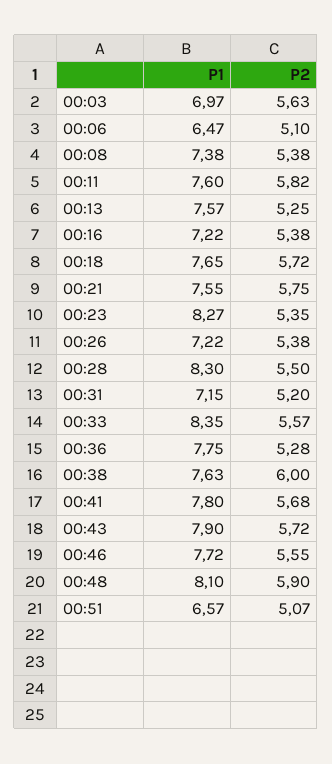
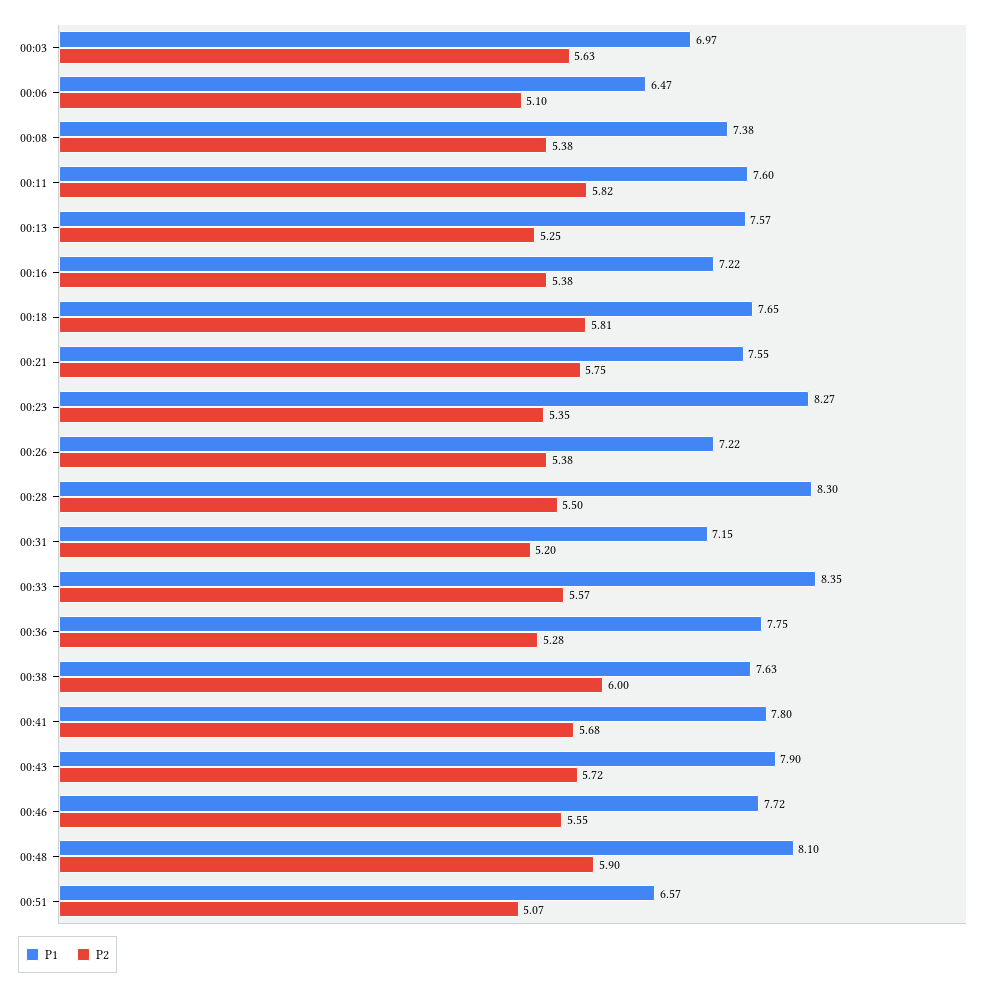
P2, 00:18: 5.72 -> 5.81

